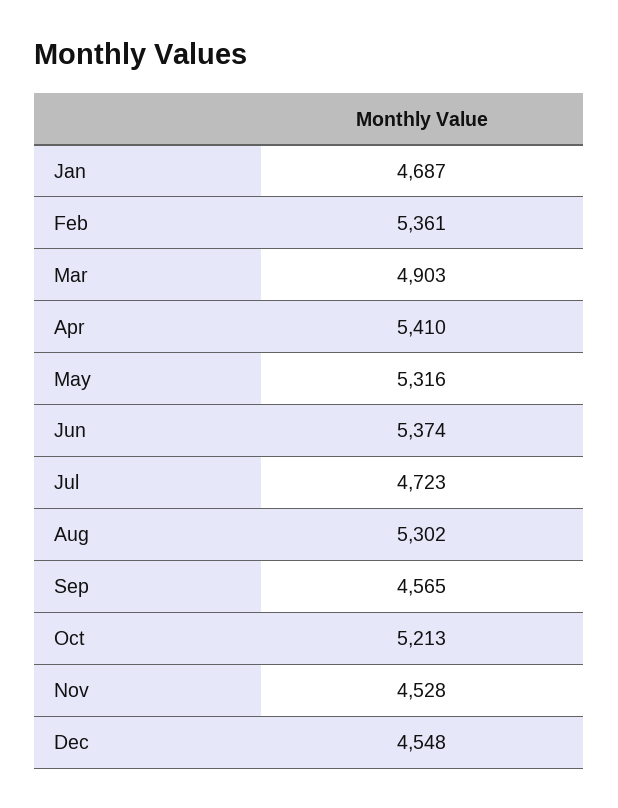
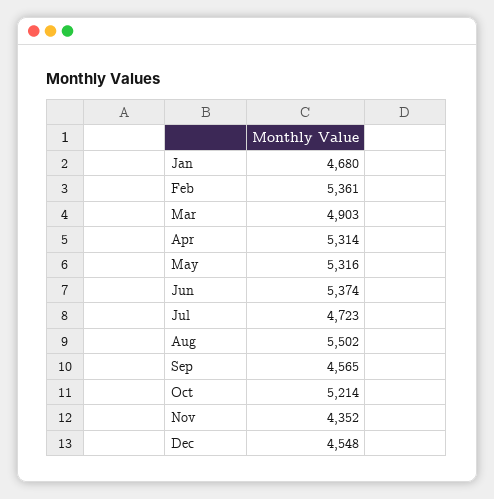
Jan: 4687 -> 4680
Apr: 5410 -> 5314
Aug: 5302 -> 5502
Oct: 5213 -> 5214
Nov: 4528 -> 4352

